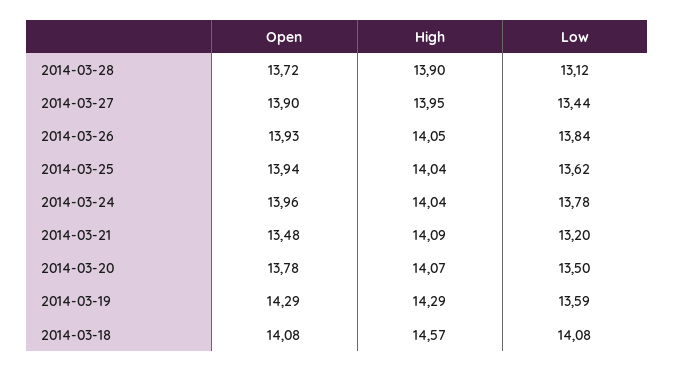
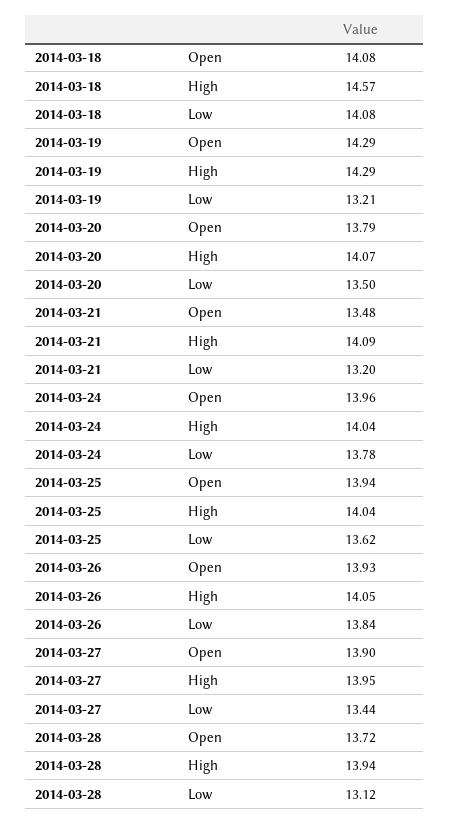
High, 2014-03-28: 13.9 -> 13.94
Open, 2014-03-20: 13.78 -> 13.79
Low, 2014-03-19: 13.59 -> 13.21

